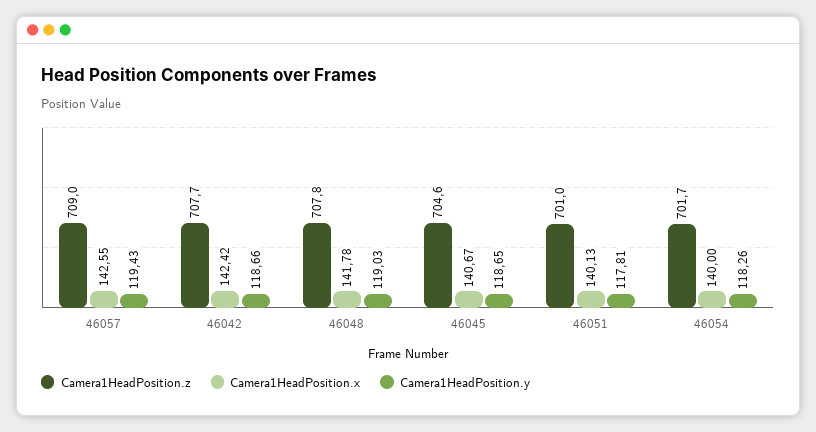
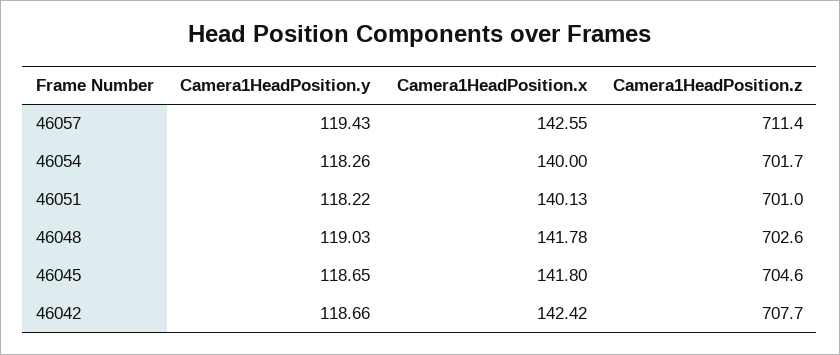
Camera1HeadPosition.z, 46057: 709 -> 711.4
Camera1HeadPosition.z, 46048: 707.8 -> 702.6
Camera1HeadPosition.x, 46045: 140.67 -> 141.8
Camera1HeadPosition.y, 46051: 117.81 -> 118.22

